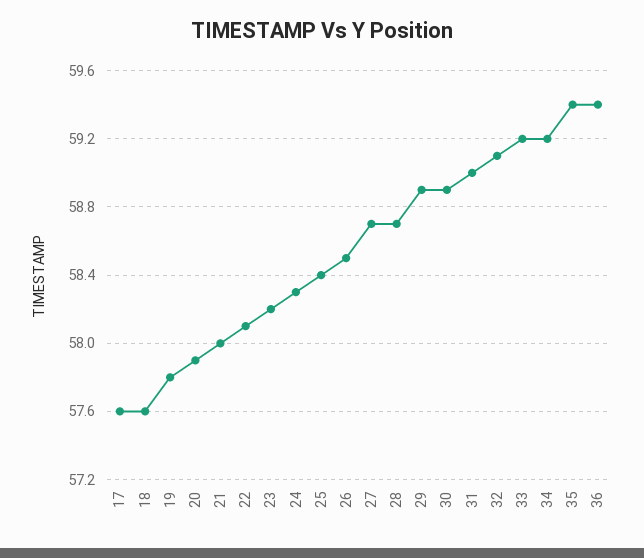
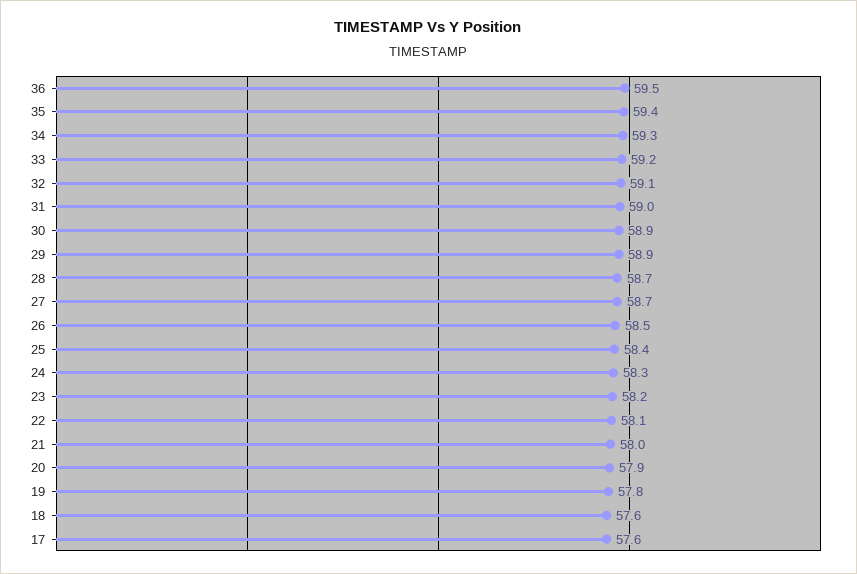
34: 59.2 -> 59.3
36: 59.4 -> 59.5

